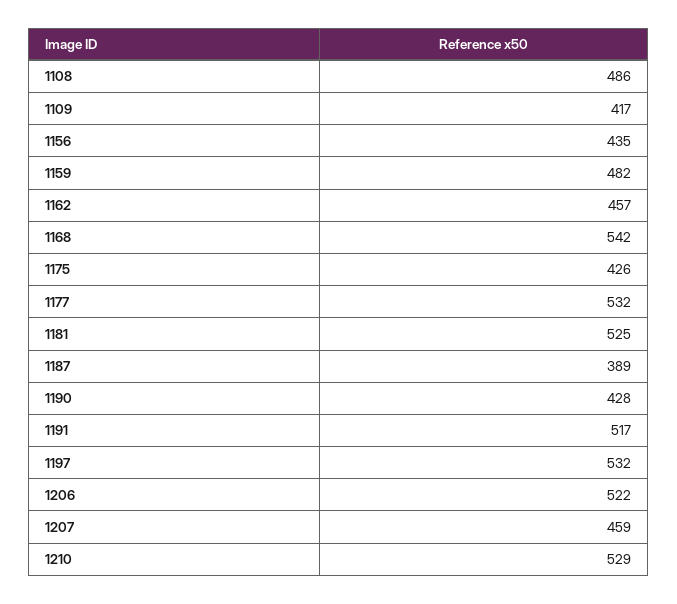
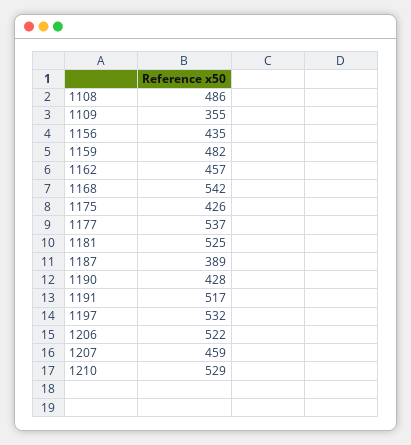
1109: 417 -> 355
1177: 532 -> 537

